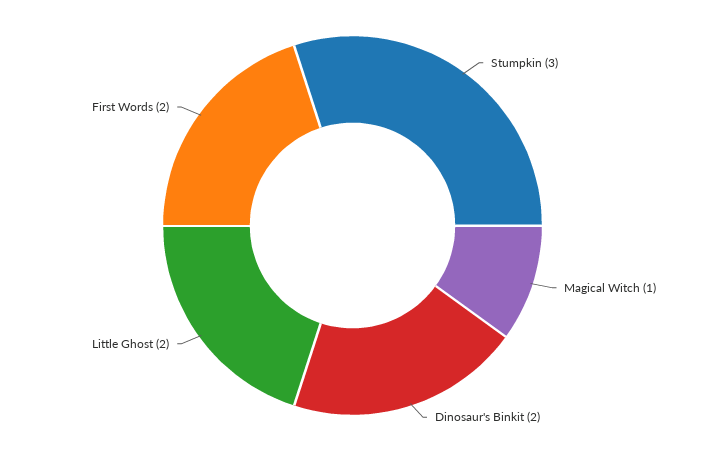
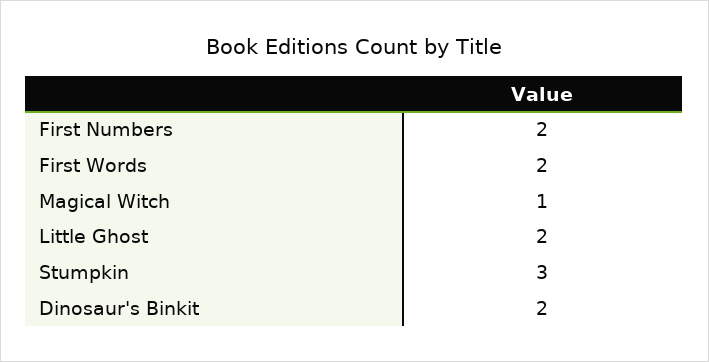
First Numbers: none -> 2

